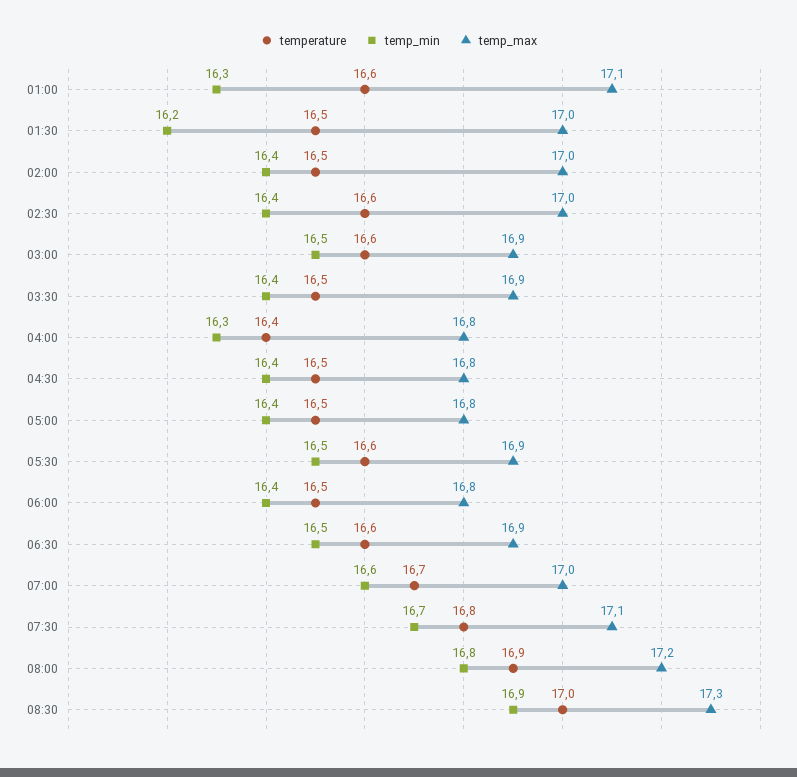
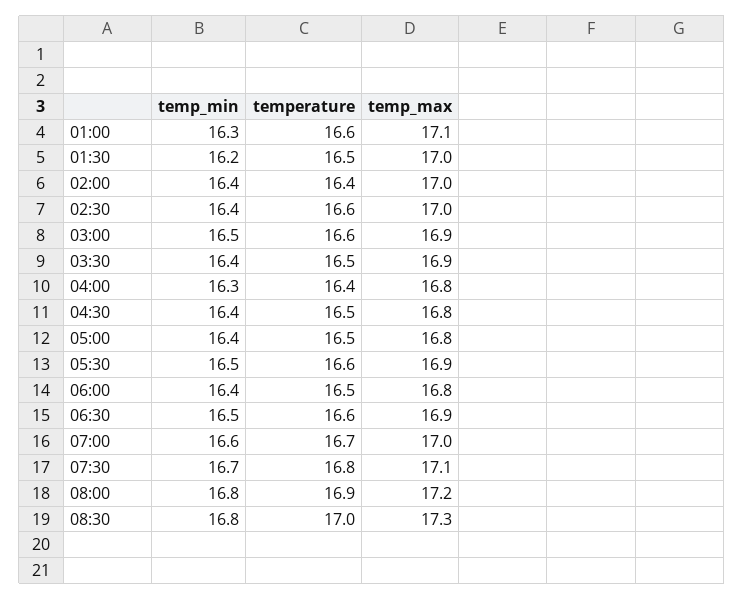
temperature, 02:00: 16.5 -> 16.4
temp_min, 08:30: 16.9 -> 16.8

